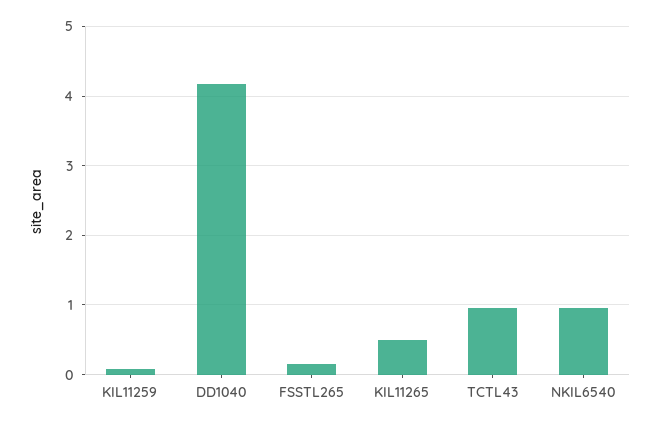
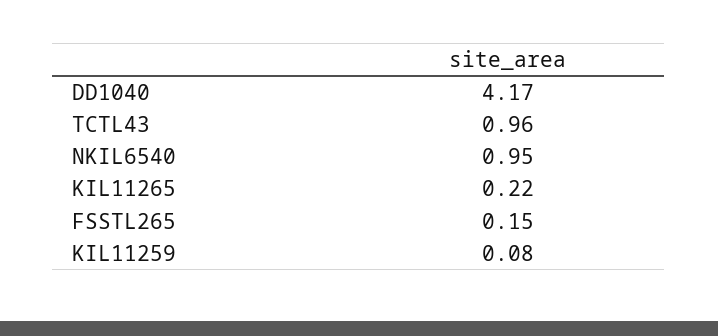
KIL11265: 0.5 -> 0.22

